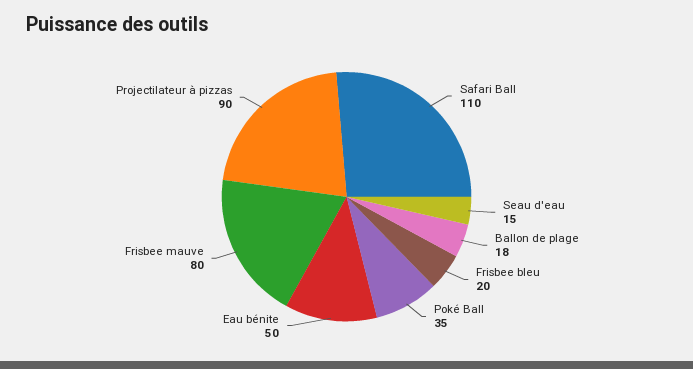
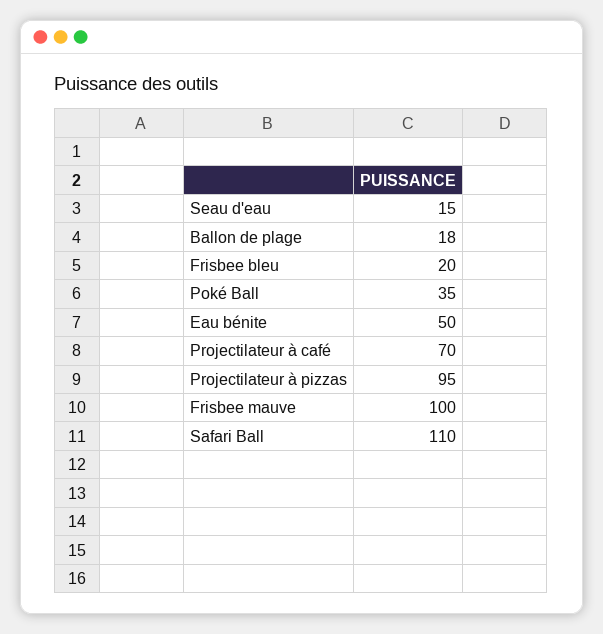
Frisbee mauve: 80 -> 100
Projectilateur à pizzas: 90 -> 95
Projectilateur à café: none -> 70

